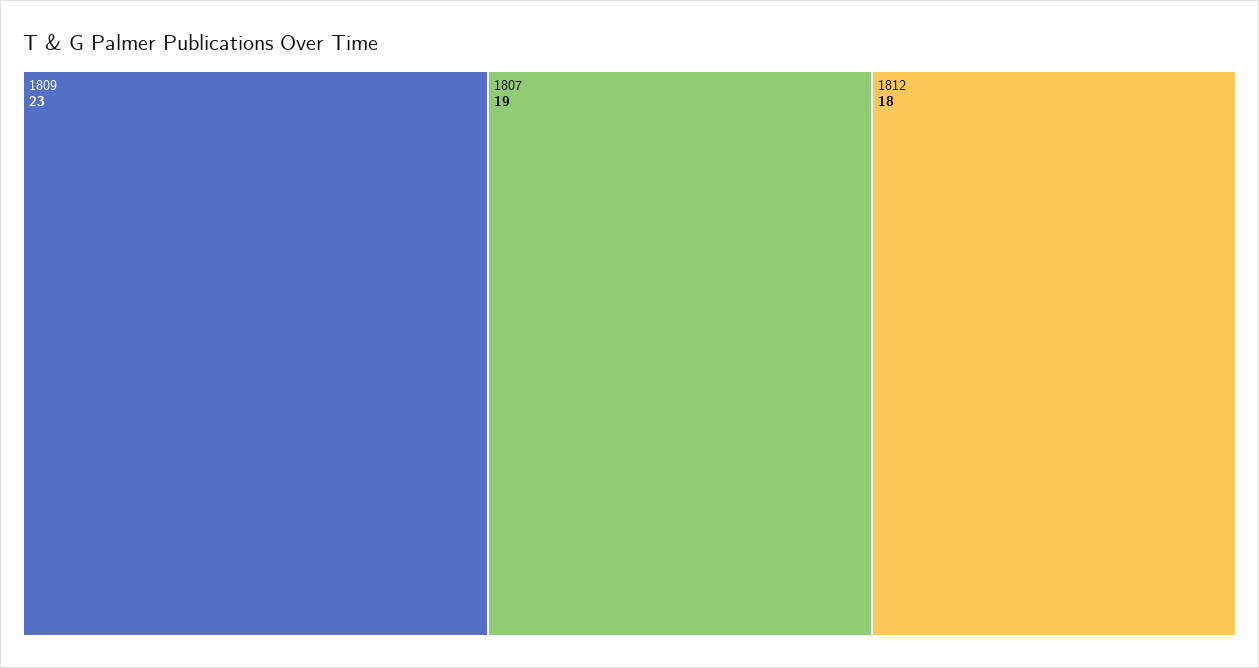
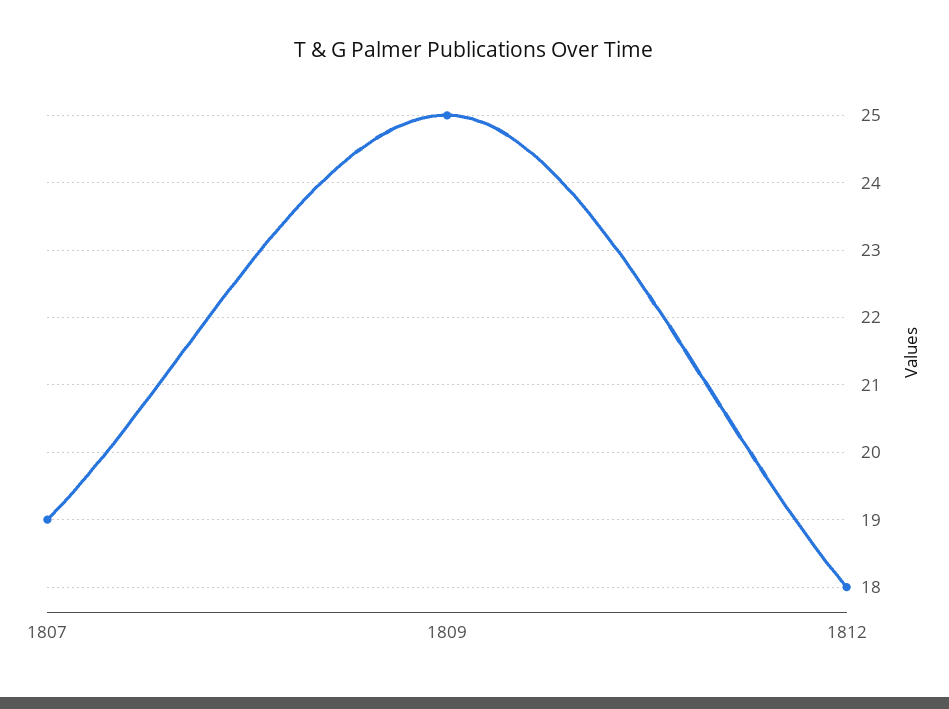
1809: 23 -> 25

